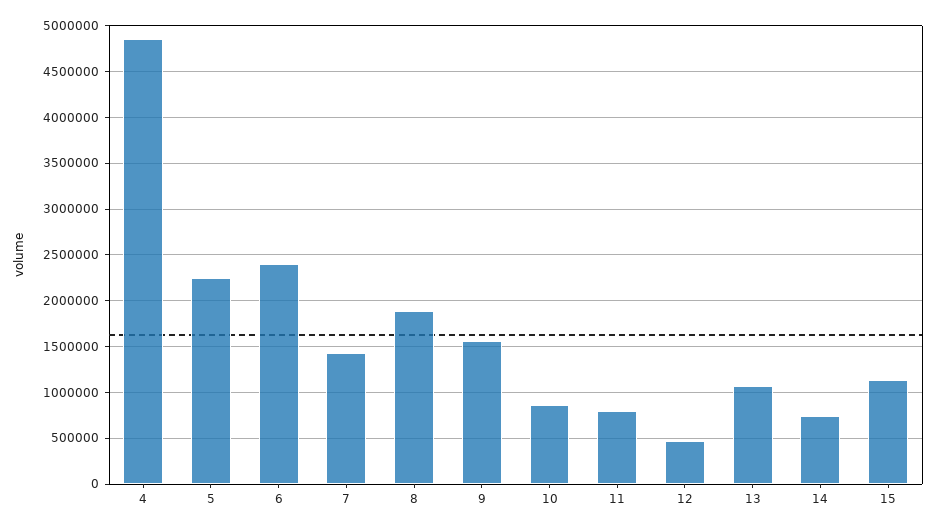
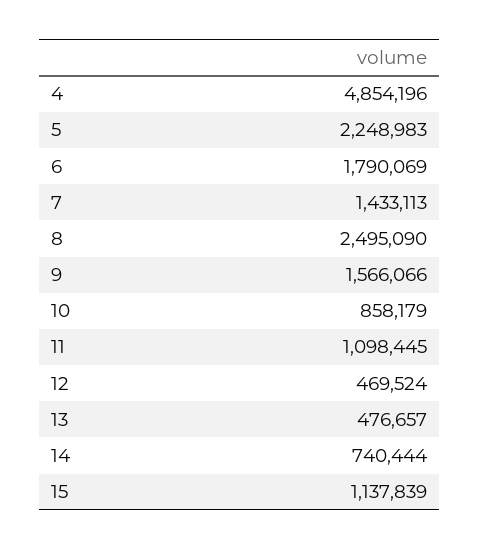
6: 2400000 -> 1790069
8: 1900000 -> 2495090
11: 800000 -> 1098445
13: 1100000 -> 476657

